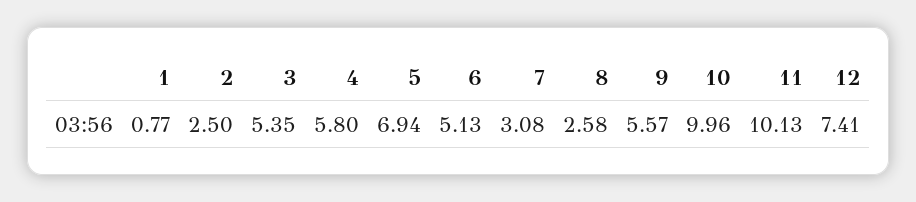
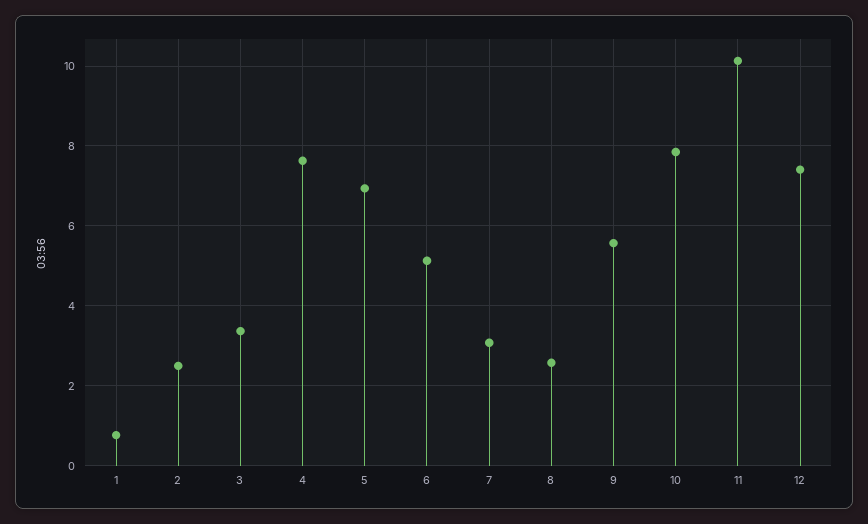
3: 5.35 -> 3.4
4: 5.8 -> 7.6
10: 9.96 -> 7.8

